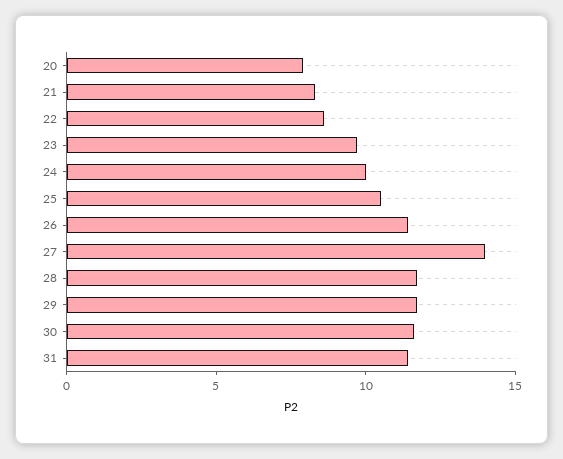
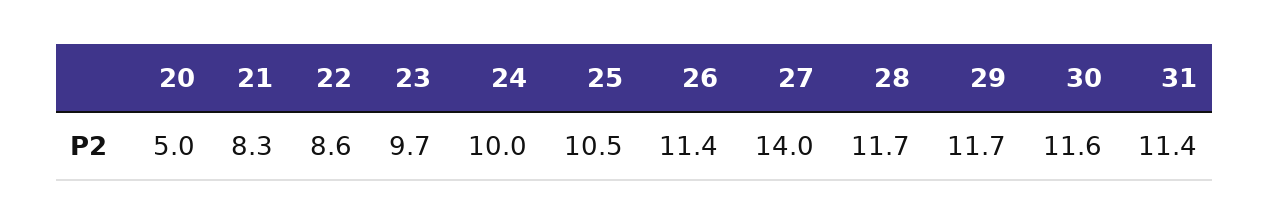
20: 8 -> 5

